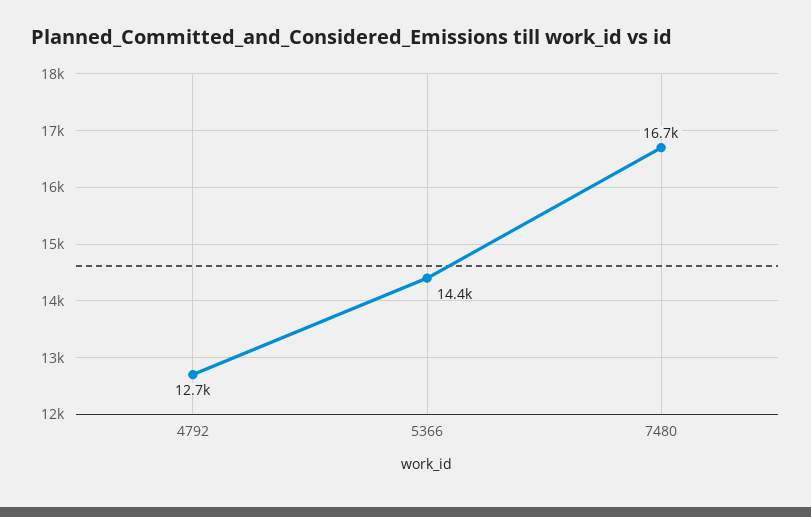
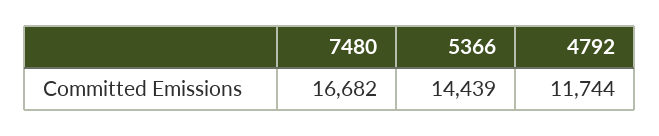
4792: 12700 -> 11744

